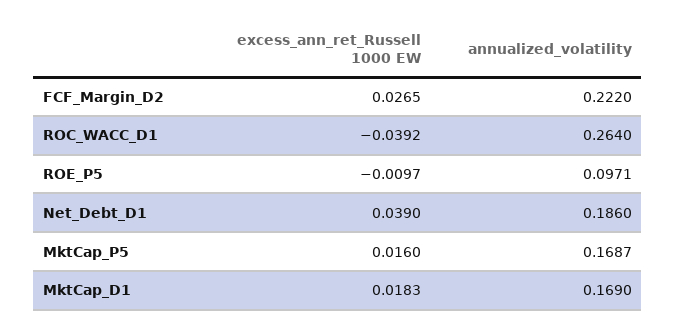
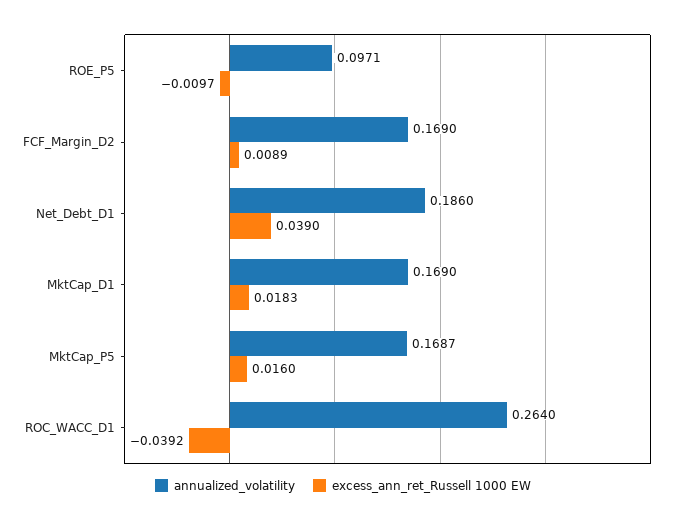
excess_ann_ret_Russell 1000 EW, FCF_Margin_D2: 0.0265 -> 0.0089
annualized_volatility, FCF_Margin_D2: 0.222 -> 0.169

